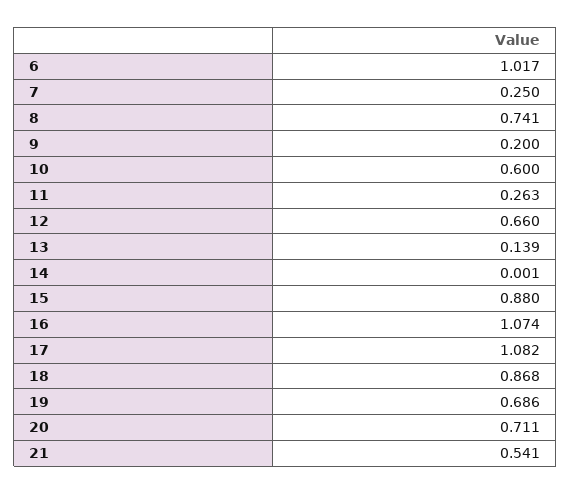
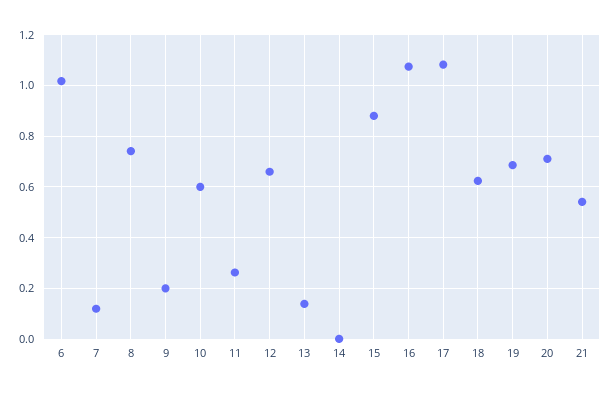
7: 0.25 -> 0.125
18: 0.868 -> 0.625

